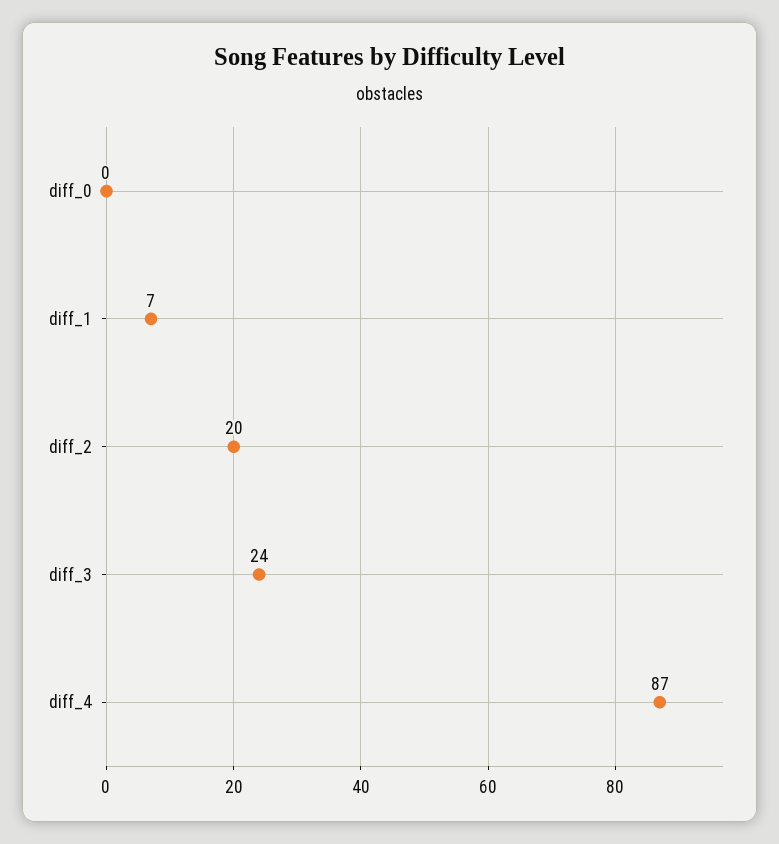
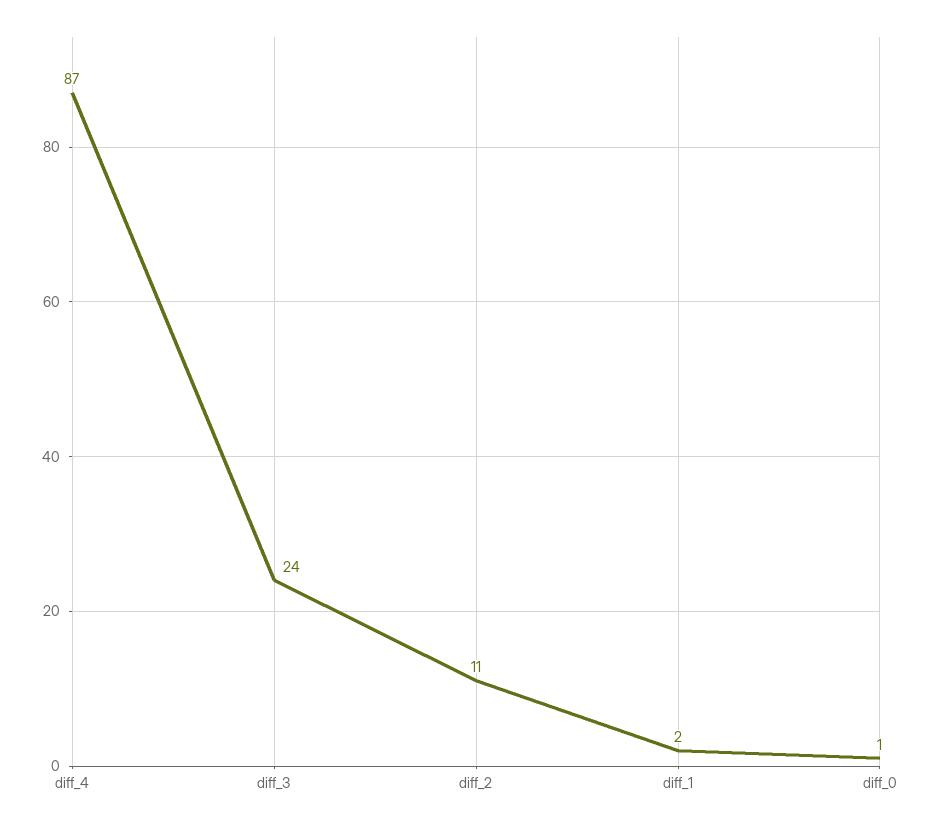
diff_0: 0 -> 1
diff_1: 7 -> 2
diff_2: 20 -> 11

